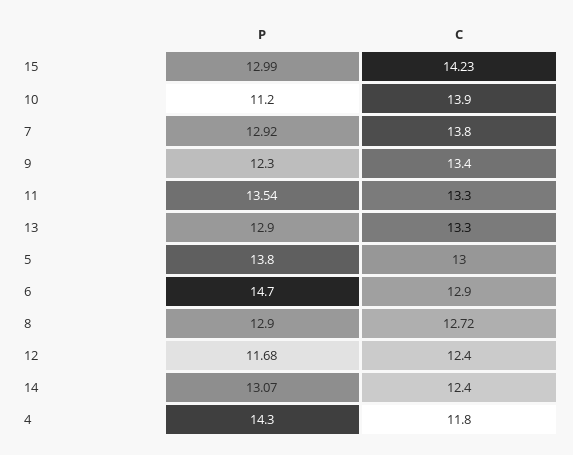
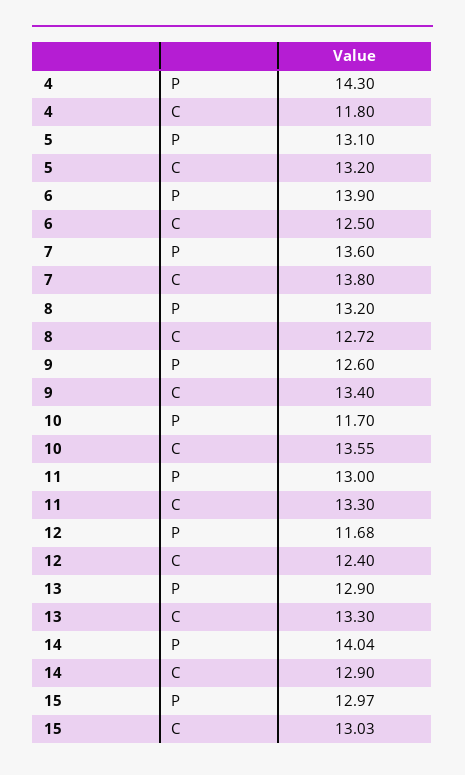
P, 15: 12.99 -> 12.97
C, 15: 14.23 -> 13.03
P, 10: 11.2 -> 11.7
C, 10: 13.9 -> 13.55
P, 7: 12.92 -> 13.6
P, 9: 12.3 -> 12.6
P, 11: 13.54 -> 13
P, 5: 13.8 -> 13.1
C, 5: 13 -> 13.2
P, 6: 14.7 -> 13.9
C, 6: 12.9 -> 12.5
P, 8: 12.9 -> 13.2
P, 14: 13.07 -> 14.04
C, 14: 12.4 -> 12.9

